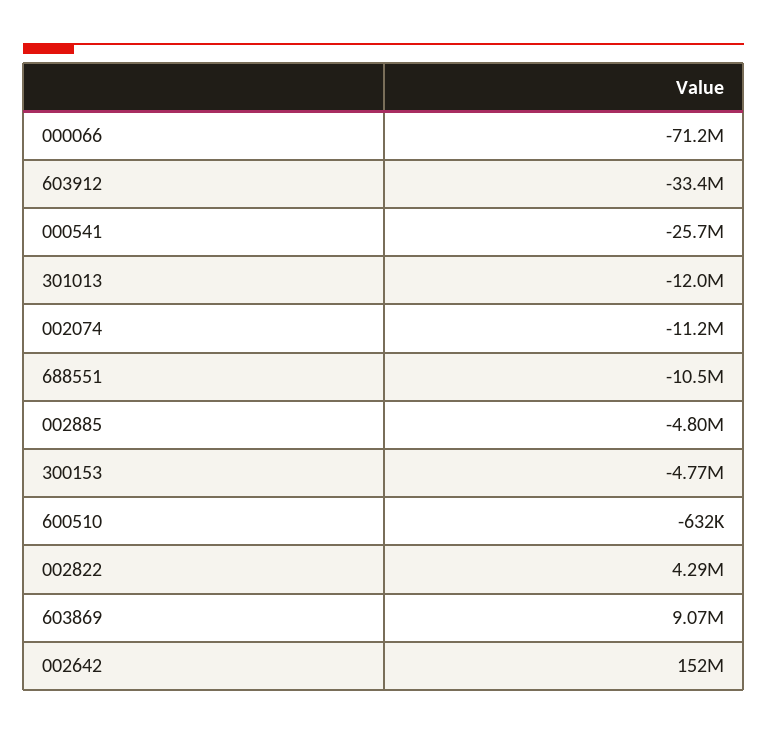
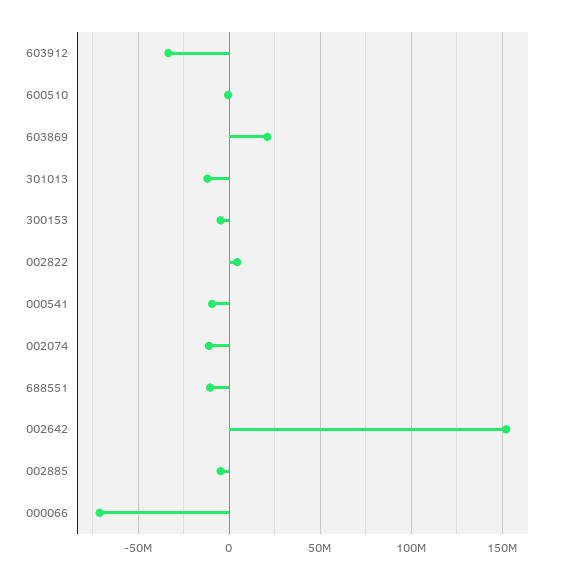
000541: -25700000 -> -10000000
603869: 9070000 -> 20000000

